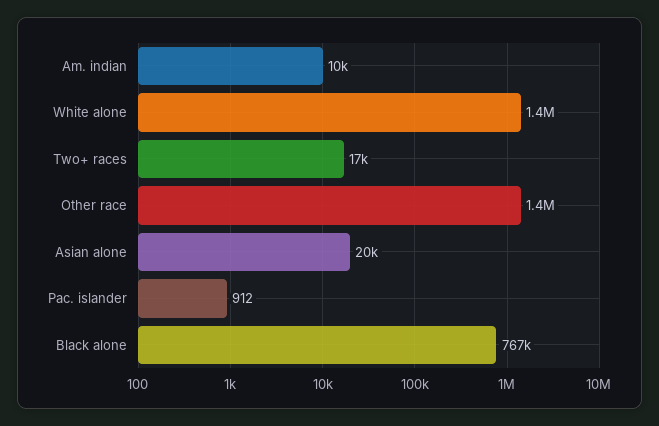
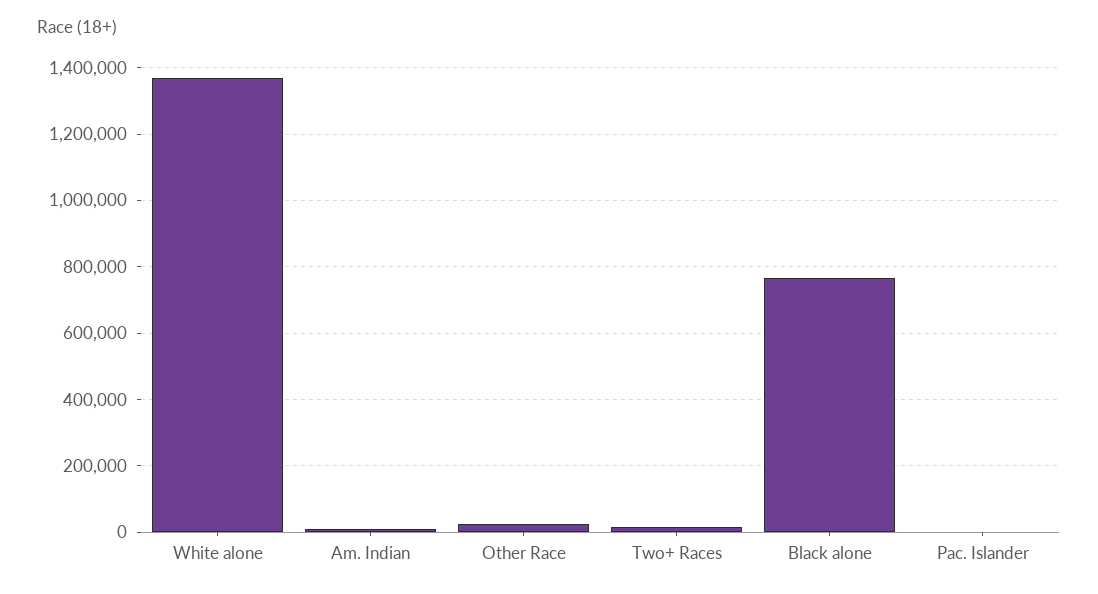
Other race: 1400000 -> 20000
Asian alone: 20000 -> none

